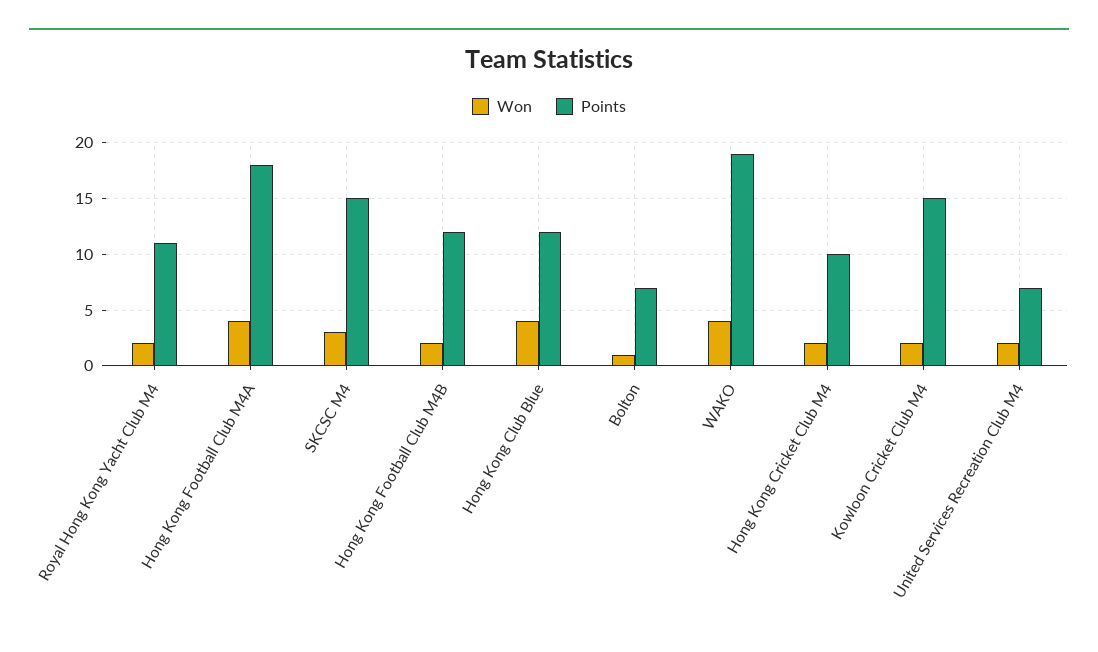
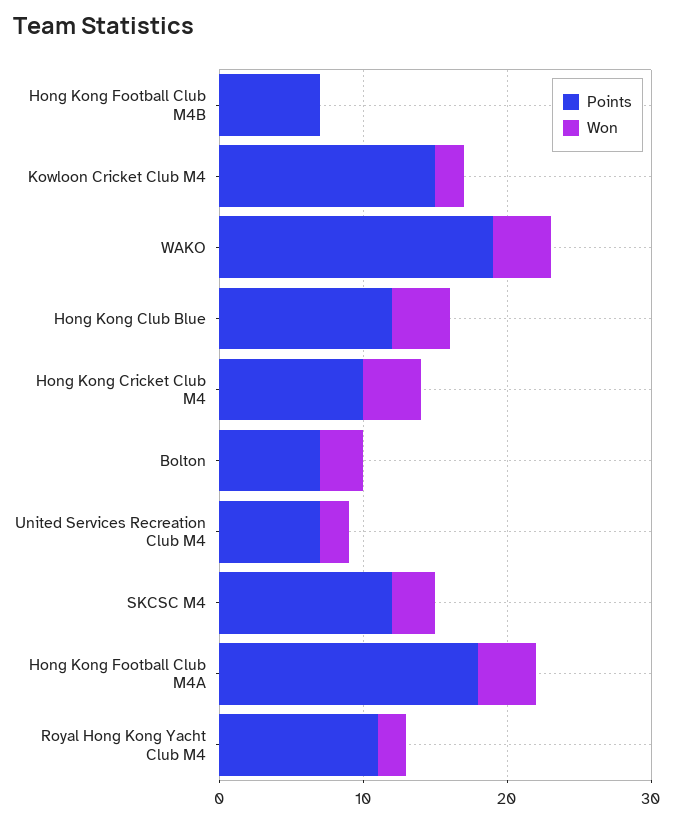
Points, SKCSC M4: 15 -> 12
Won, Hong Kong Football Club M4B: 2 -> 0
Points, Hong Kong Football Club M4B: 12 -> 7
Won, Bolton: 1 -> 3
Won, Hong Kong Cricket Club M4: 2 -> 4

